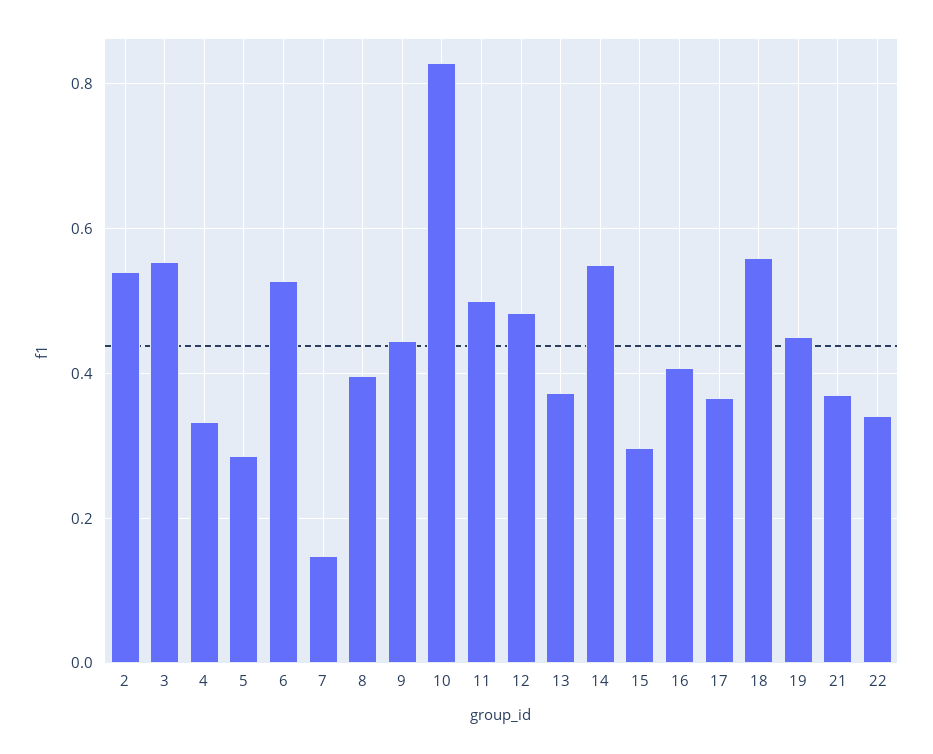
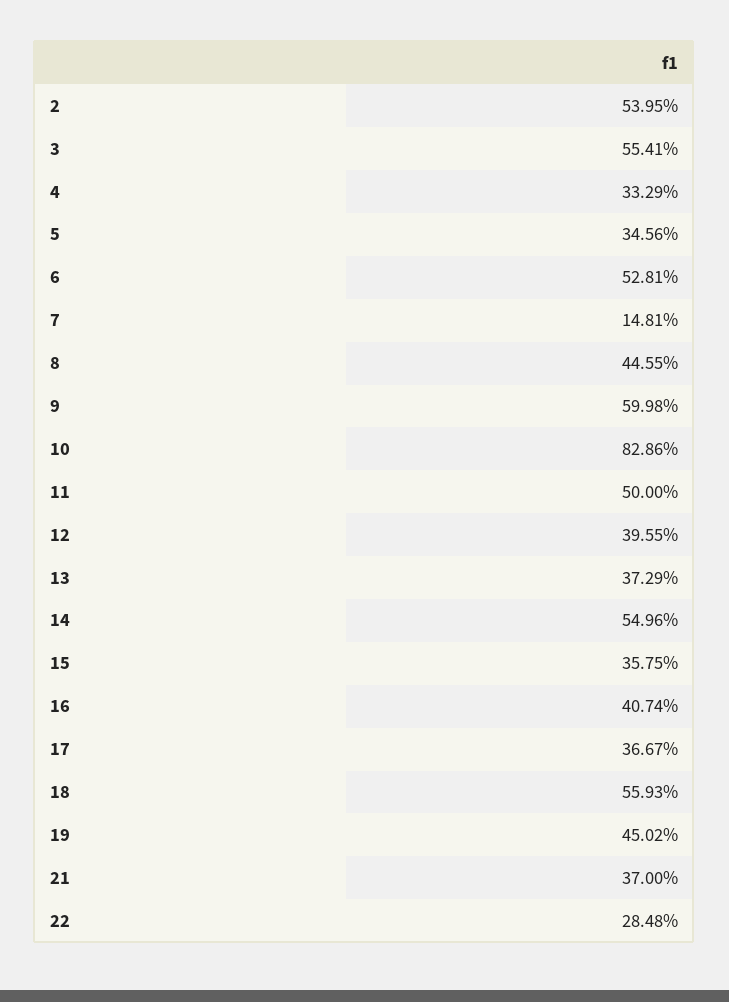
5: 0.28 -> 0.3456
8: 0.4 -> 0.4455
9: 0.44 -> 0.5998
12: 0.48 -> 0.3955
15: 0.3 -> 0.3575
22: 0.34 -> 0.2848

